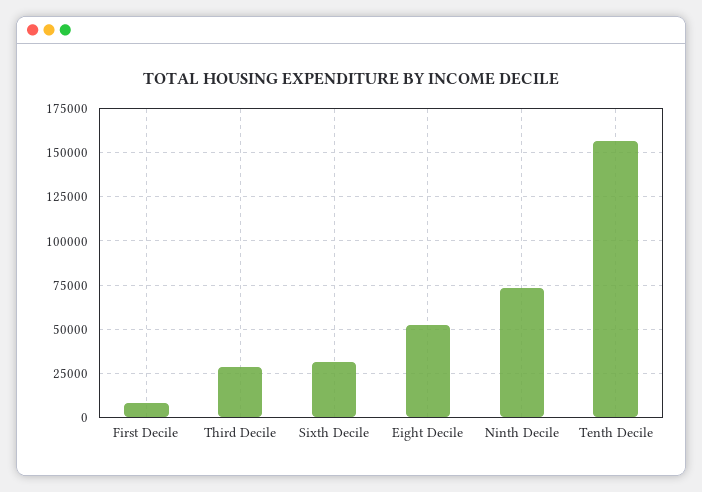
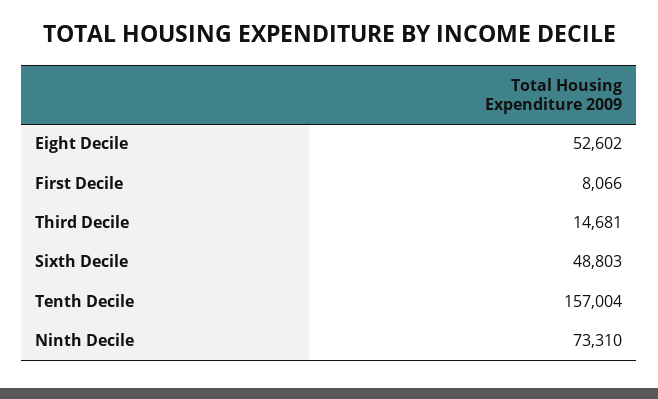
Third Decile: 30000 -> 14681
Sixth Decile: 30000 -> 48803

